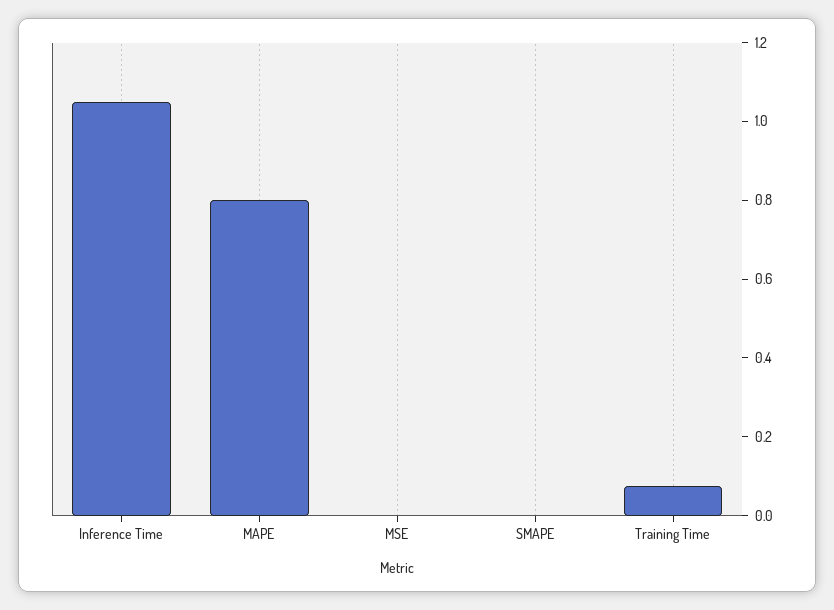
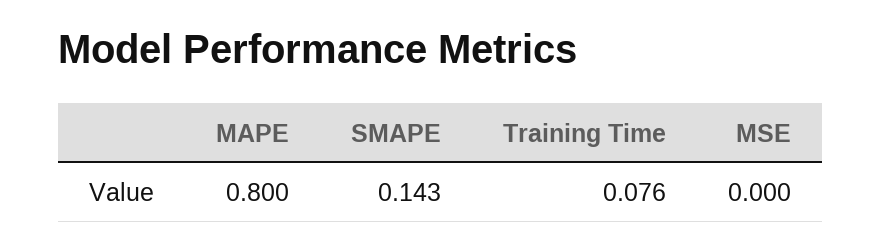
Inference Time: 1.05 -> none
SMAPE: 0 -> 0.143

